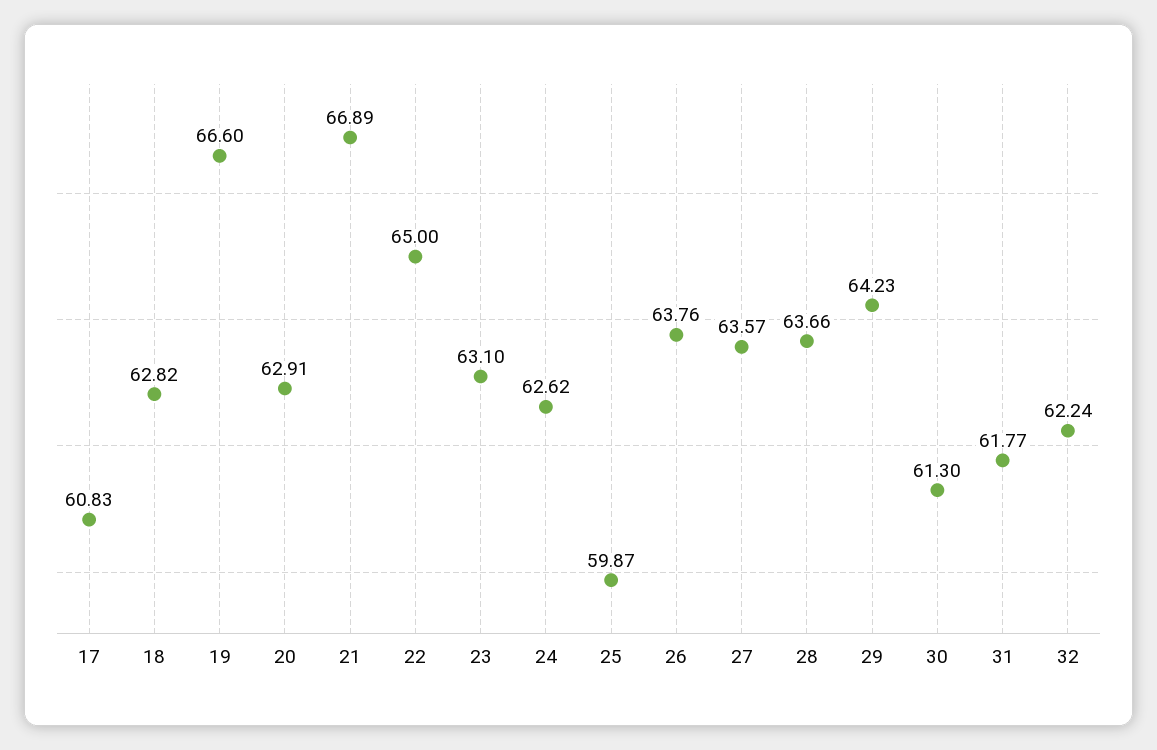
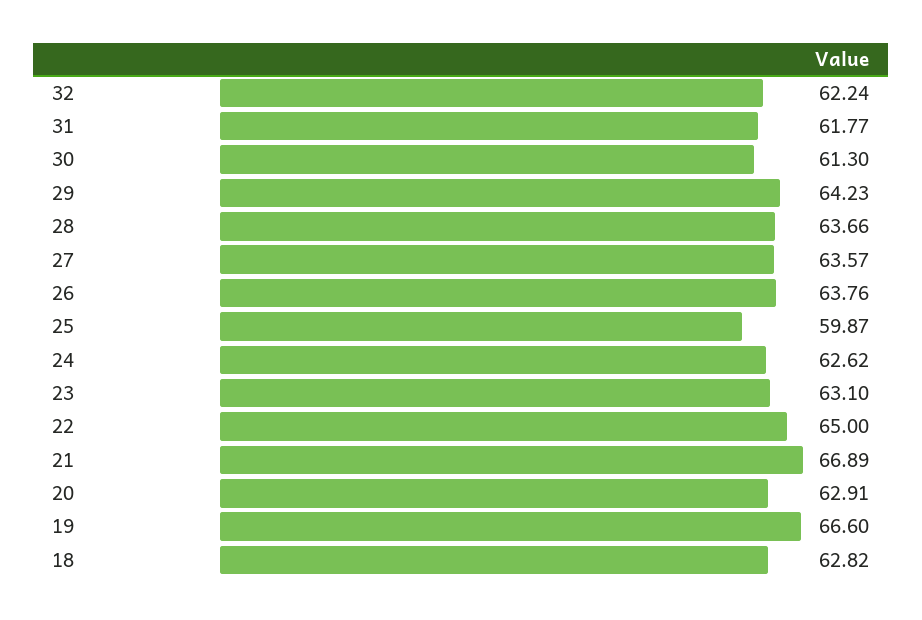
17: 60.83 -> none

